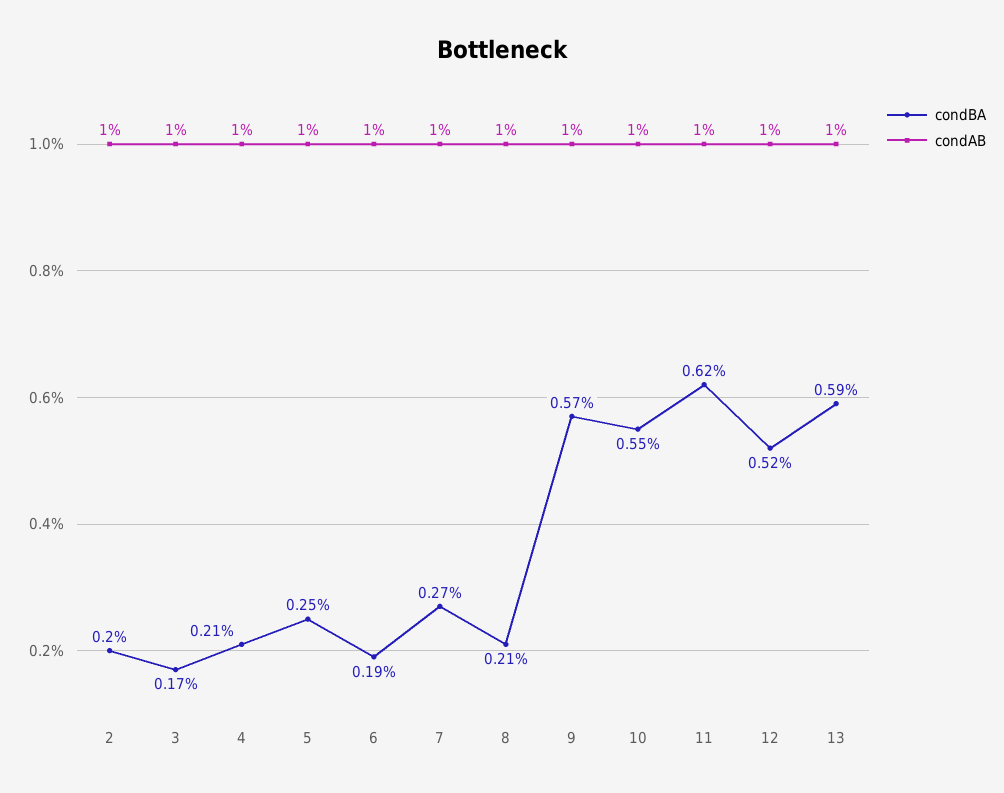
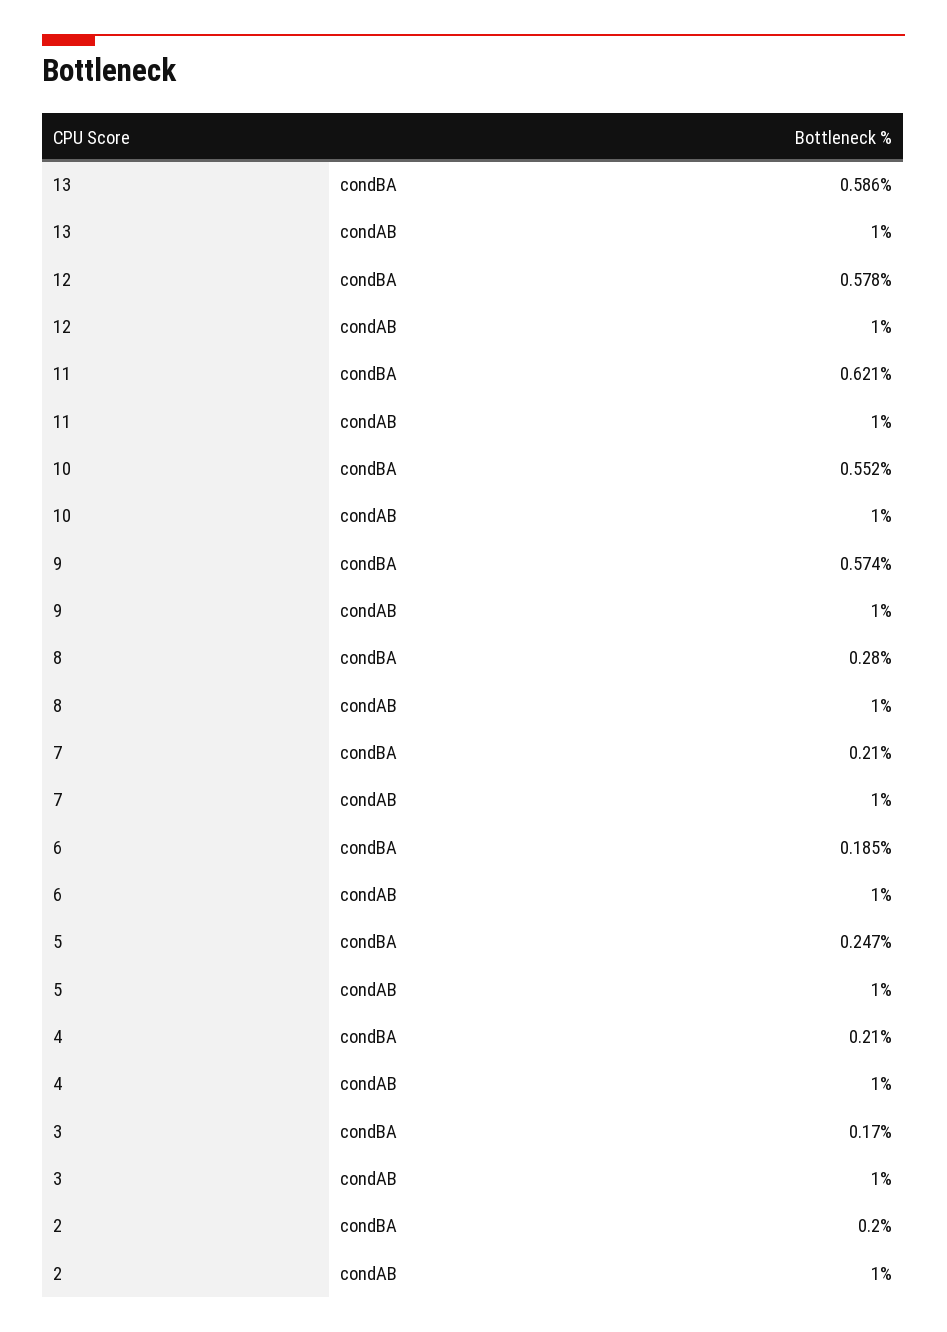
condBA, 7: 0.27 -> 0.21
condBA, 8: 0.21 -> 0.28
condBA, 12: 0.52 -> 0.578

